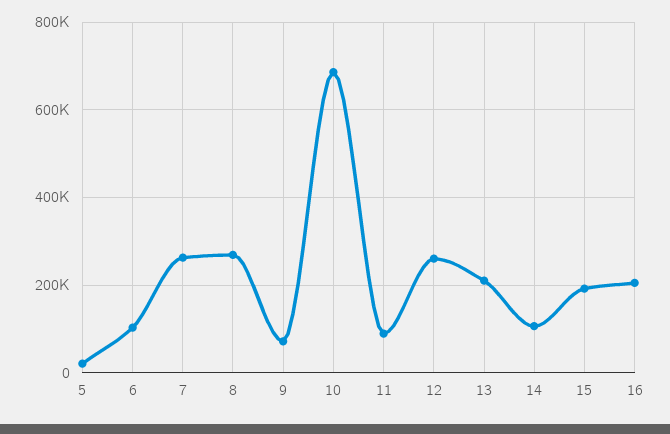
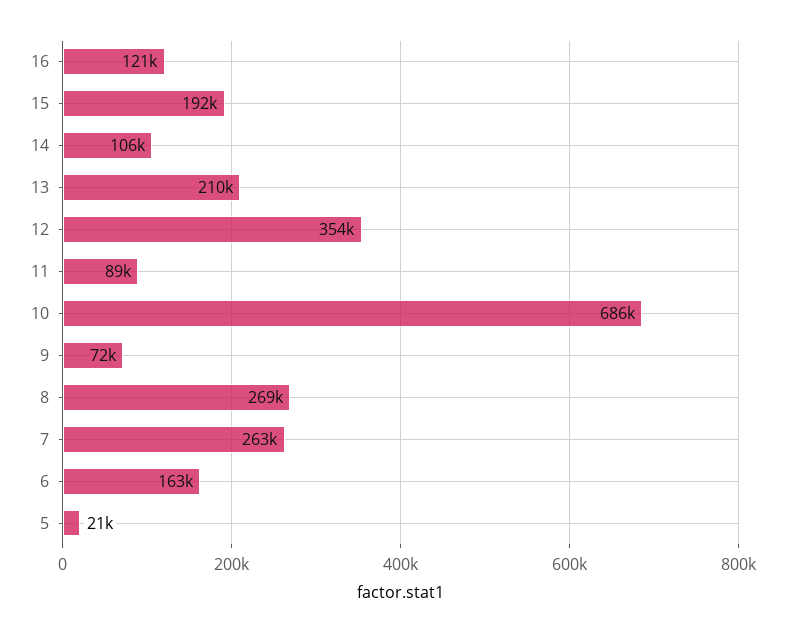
6: 100000 -> 163000
12: 260000 -> 354000
16: 200000 -> 121000

